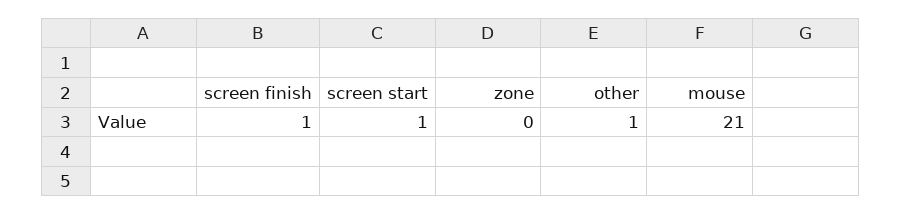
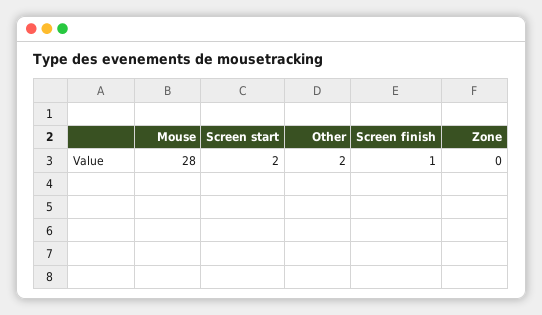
screen start: 1 -> 2
other: 1 -> 2
mouse: 21 -> 28

